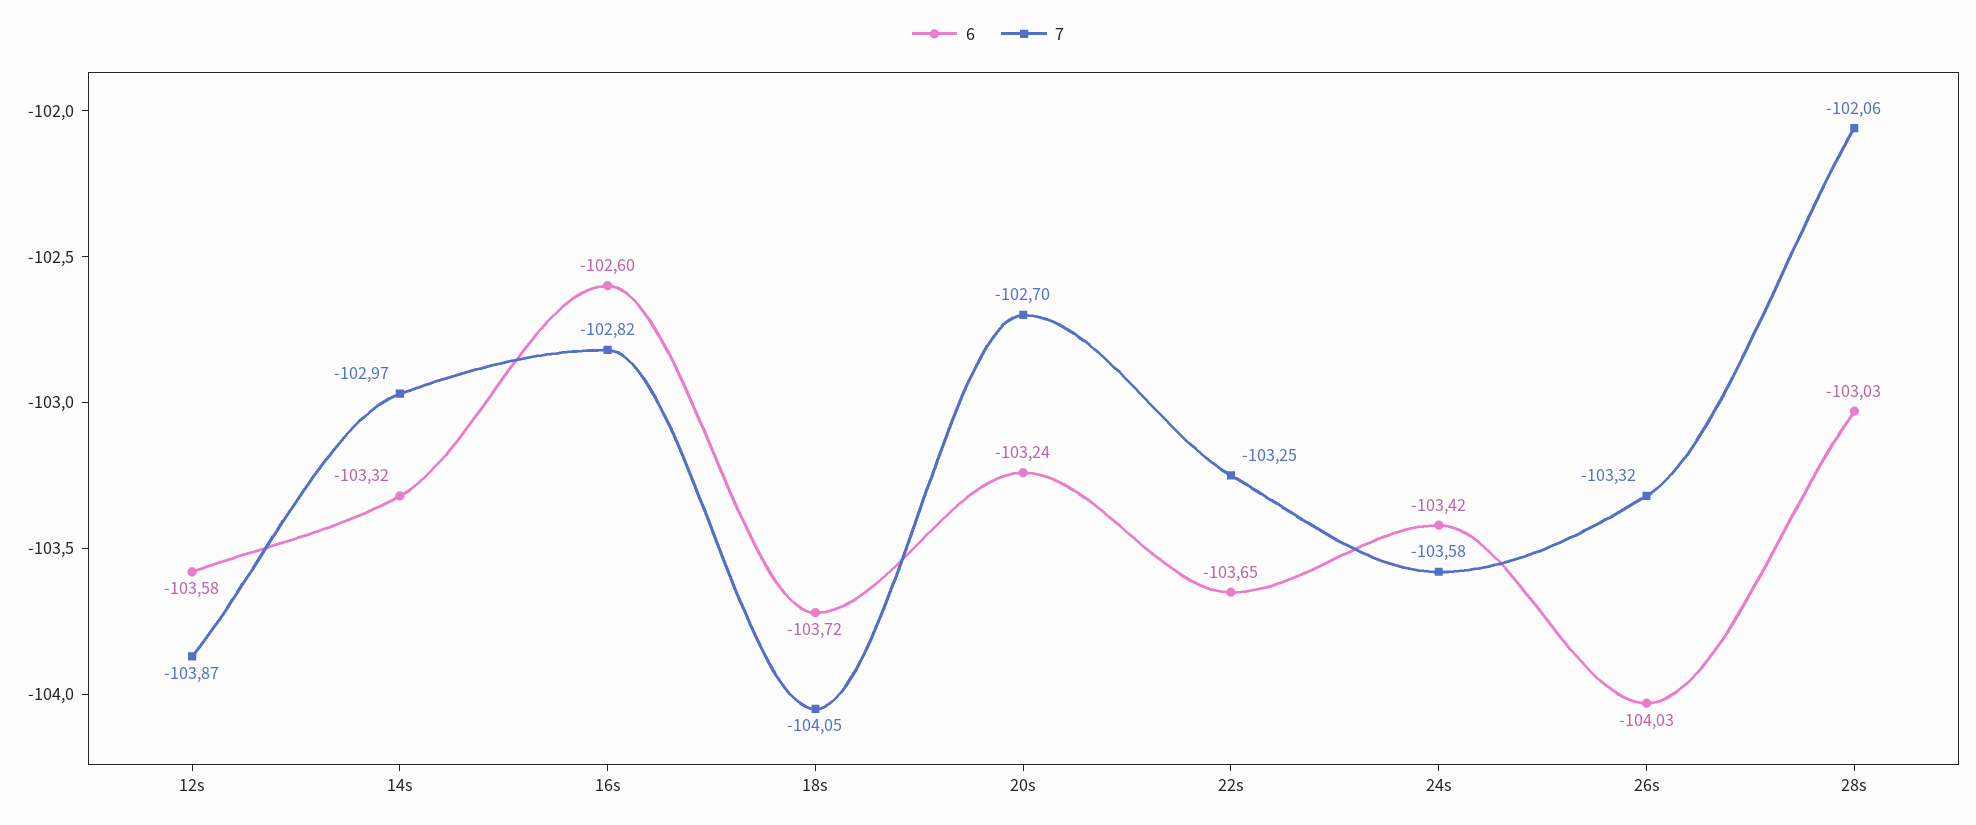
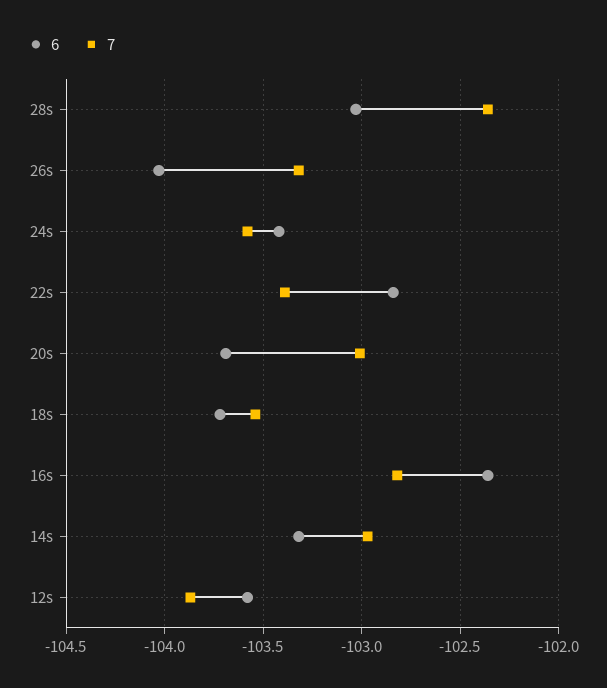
6, 16s: -102.6 -> -102.35
7, 18s: -104.05 -> -103.55
6, 20s: -103.24 -> -103.7
7, 20s: -102.7 -> -103
6, 22s: -103.65 -> -102.85
7, 22s: -103.25 -> -103.4
7, 28s: -102.06 -> -102.35

